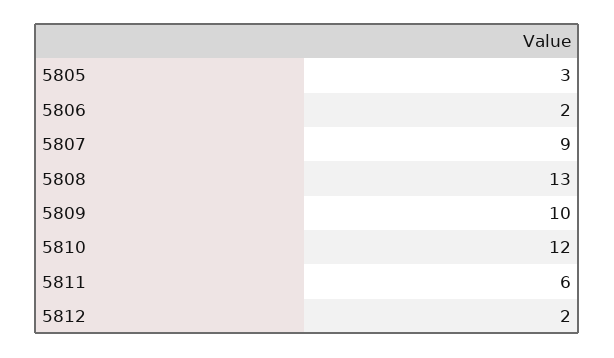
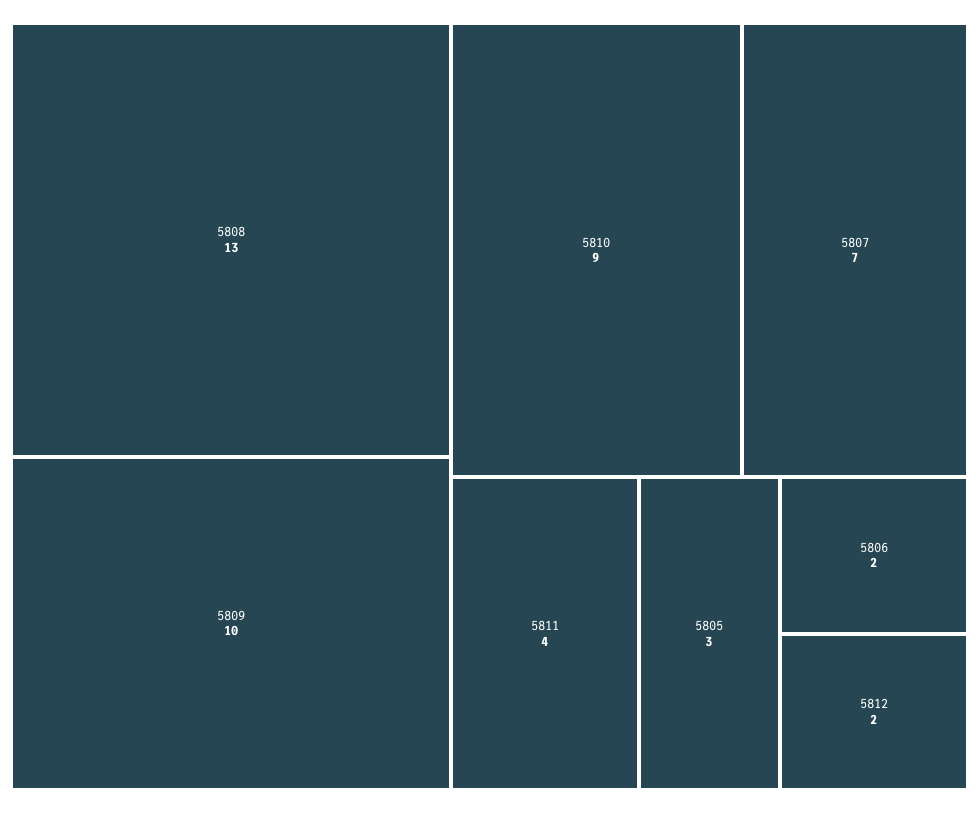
5807: 9 -> 7
5810: 12 -> 9
5811: 6 -> 4

